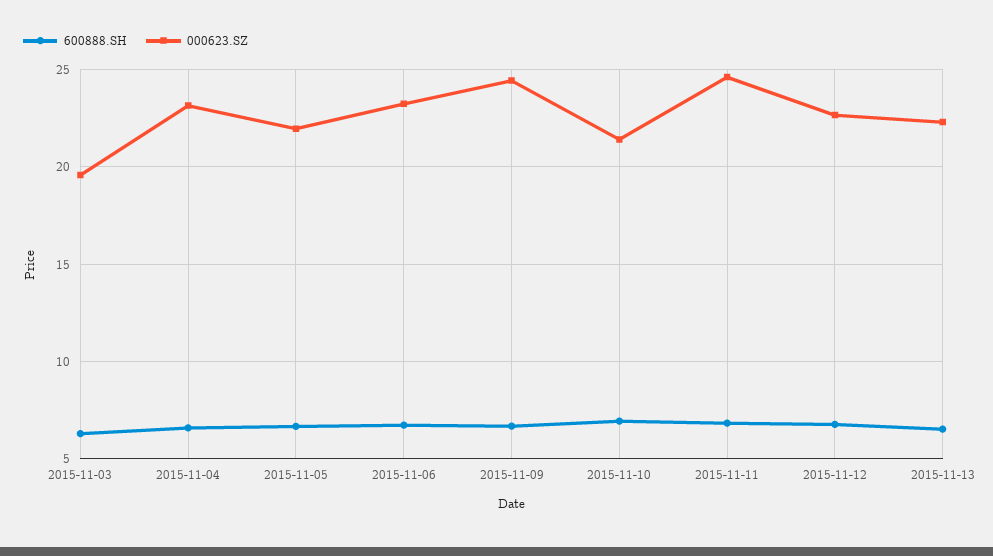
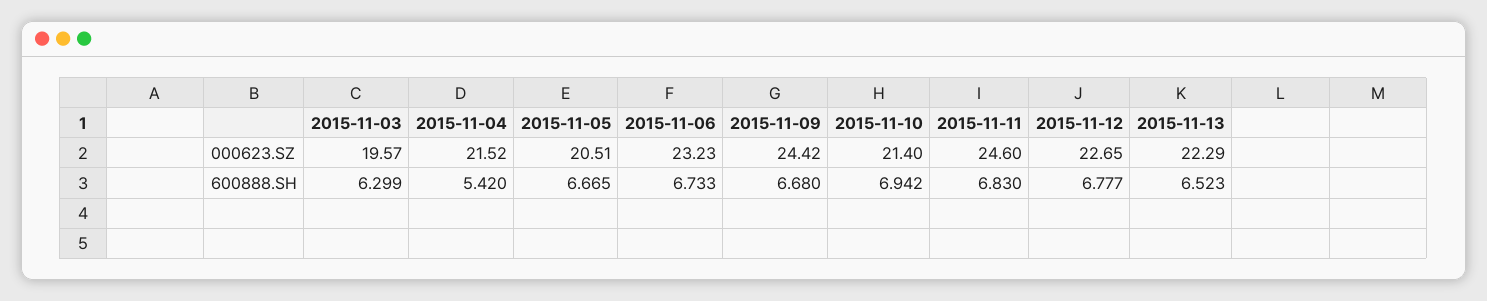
600888.SH, 2015-11-04: 6.5 -> 5.42
000623.SZ, 2015-11-04: 23 -> 21.52
000623.SZ, 2015-11-05: 22 -> 20.51

